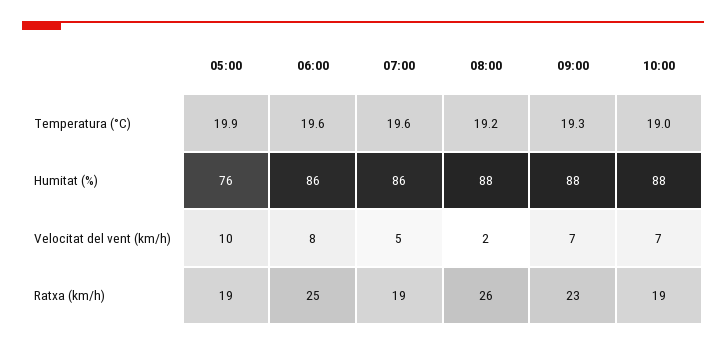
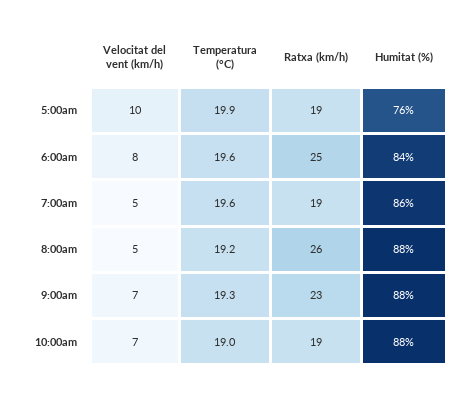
06:00, Humitat (%): 86 -> 84
08:00, Velocitat del vent (km/h): 2 -> 5

